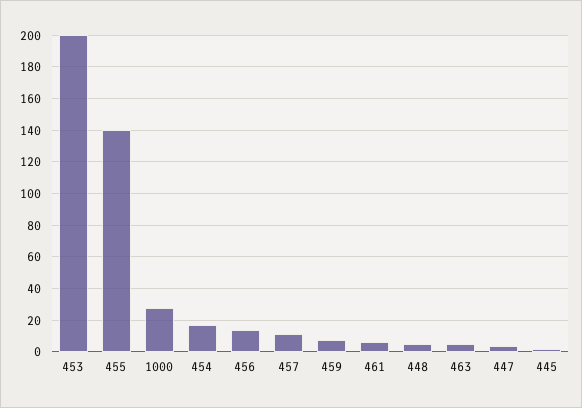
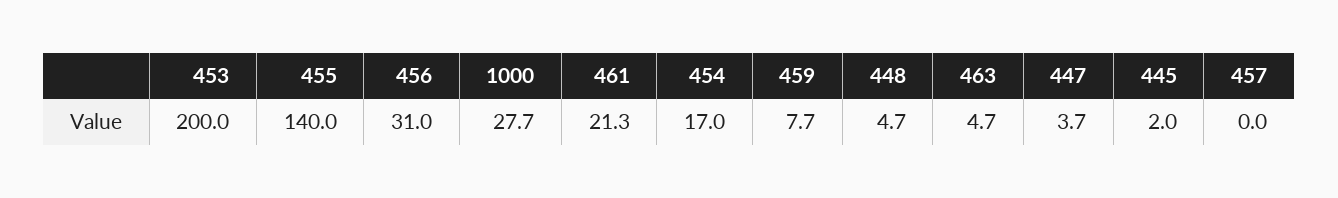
456: 15 -> 31
457: 10 -> 0
461: 5 -> 21.3

